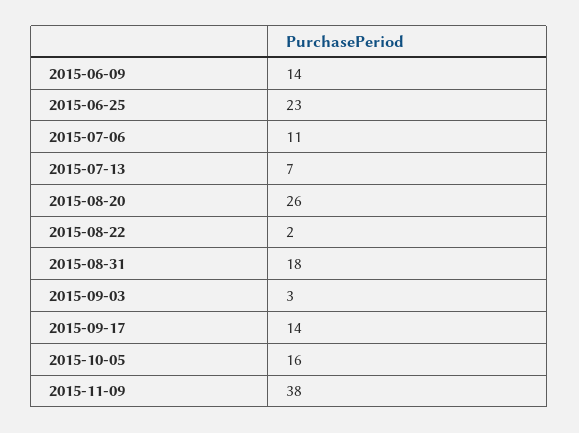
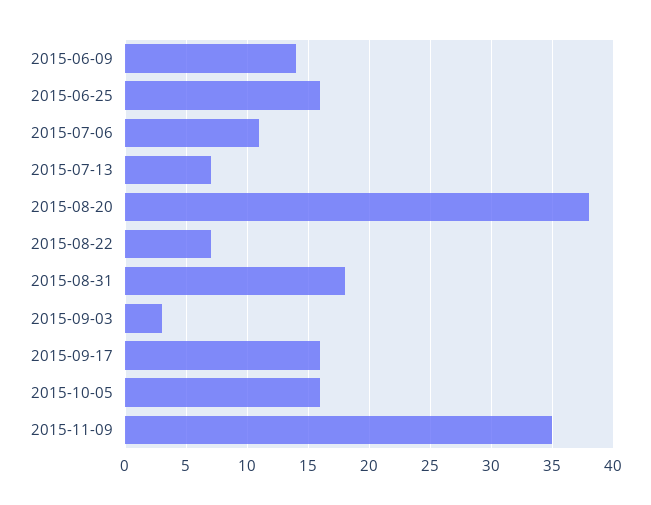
2015-06-25: 23 -> 16
2015-08-20: 26 -> 38
2015-08-22: 2 -> 7
2015-09-17: 14 -> 16
2015-11-09: 38 -> 35

